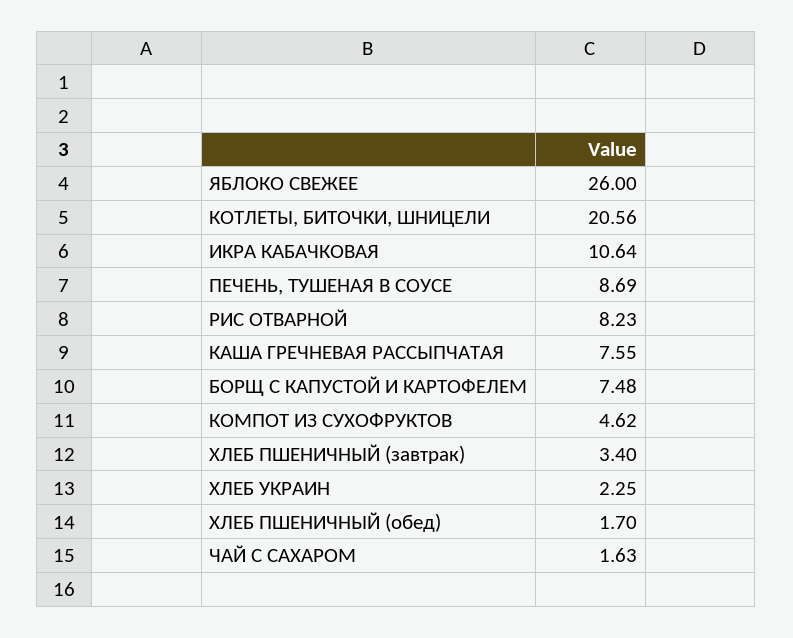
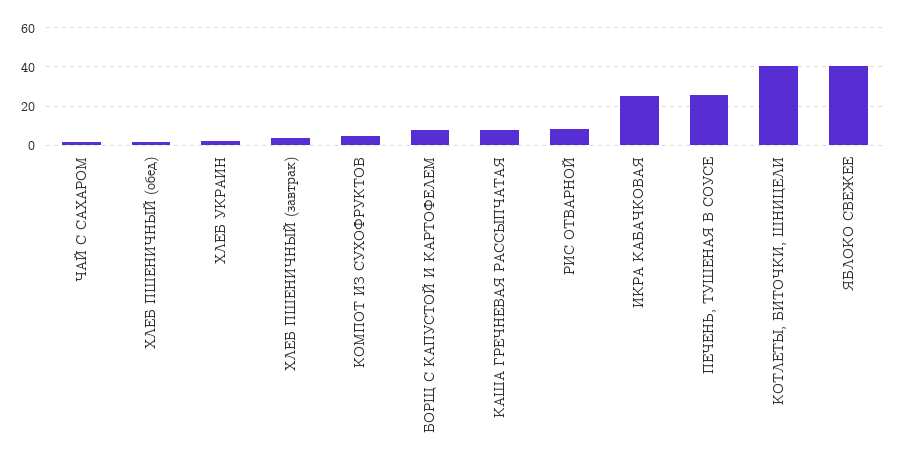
ЯБЛОКО СВЕЖЕЕ: 26 -> 40
КОТЛЕТЫ, БИТОЧКИ, ШНИЦЕЛИ: 20.56 -> 40
ИКРА КАБАЧКОВАЯ: 10.64 -> 25
ПЕЧЕНЬ, ТУШЕНАЯ В СОУСЕ: 8.69 -> 25

